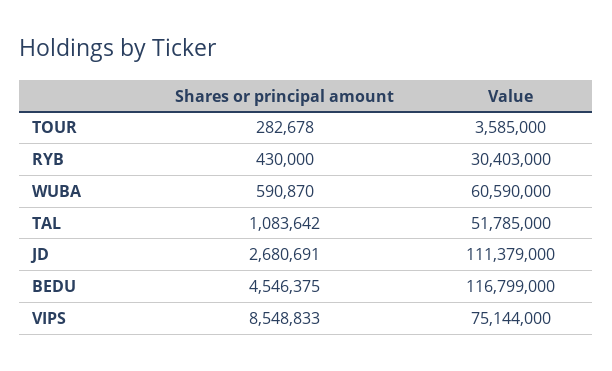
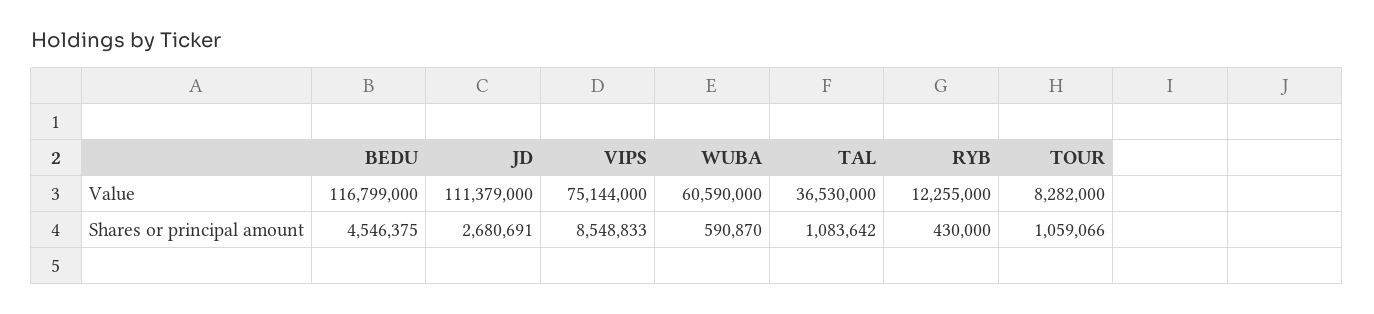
Shares or principal amount, TOUR: 282678 -> 1059066
Value, TOUR: 3585000 -> 8282000
Value, RYB: 30403000 -> 12255000
Value, TAL: 51785000 -> 36530000

